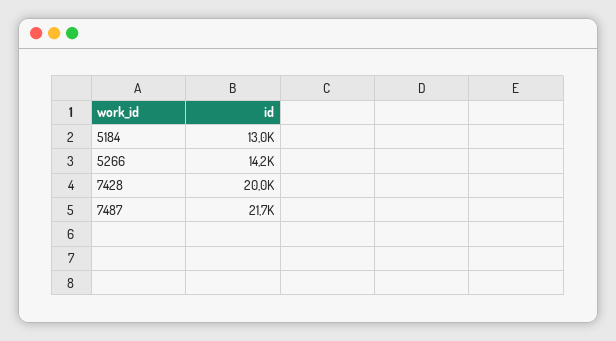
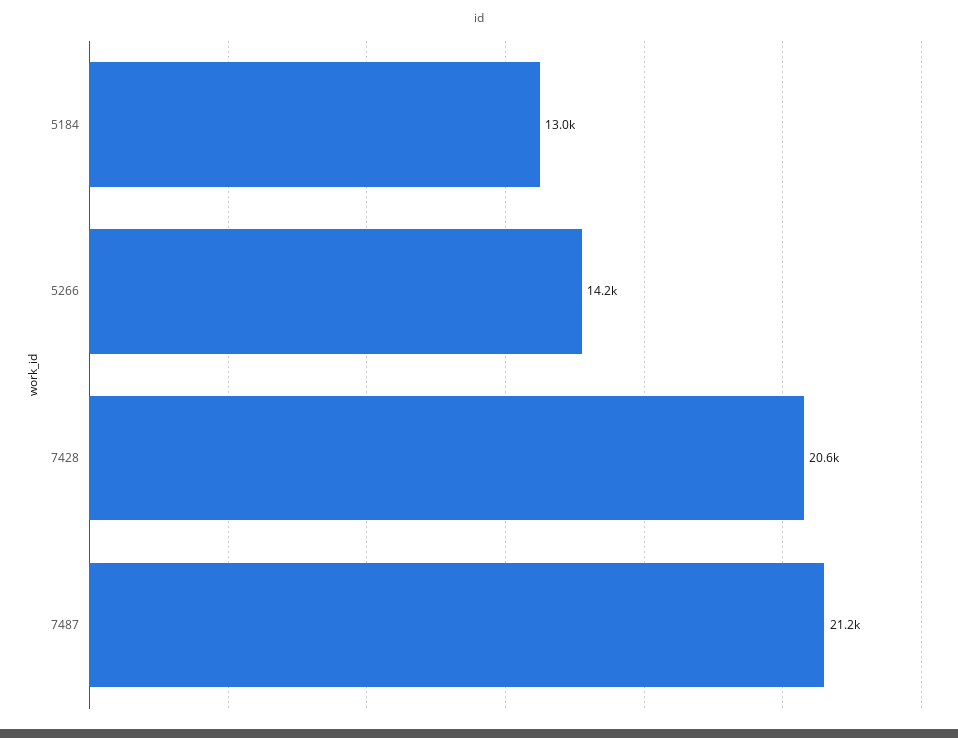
7428: 20000 -> 20600
7487: 21700 -> 21200

